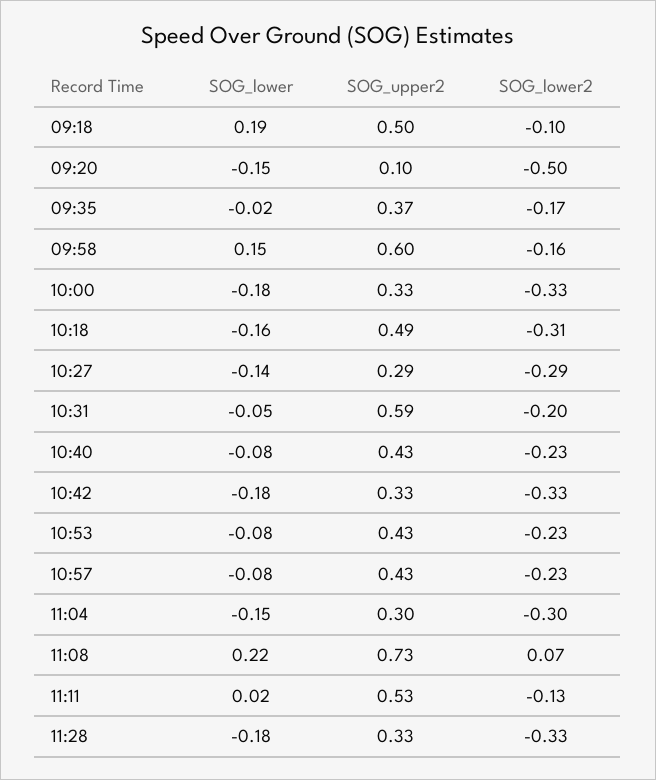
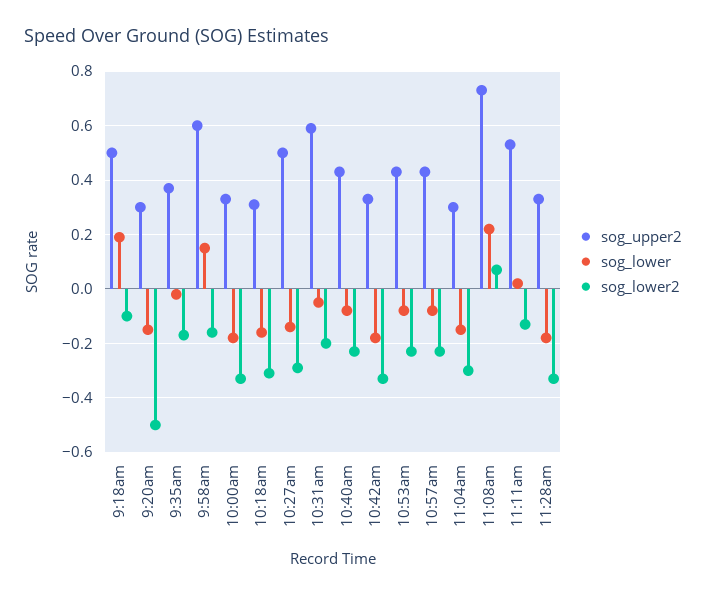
SOG_upper2, 09:20: 0.1 -> 0.3
SOG_upper2, 10:18: 0.49 -> 0.3
SOG_upper2, 10:27: 0.29 -> 0.5

